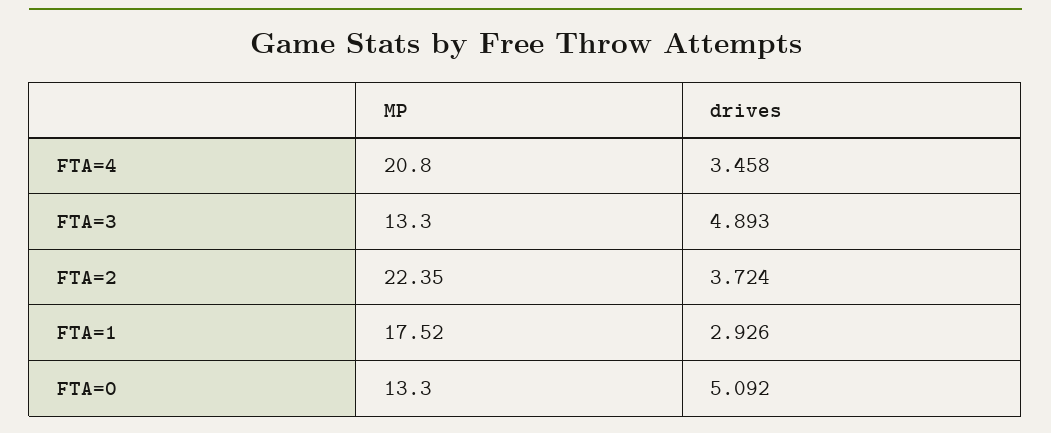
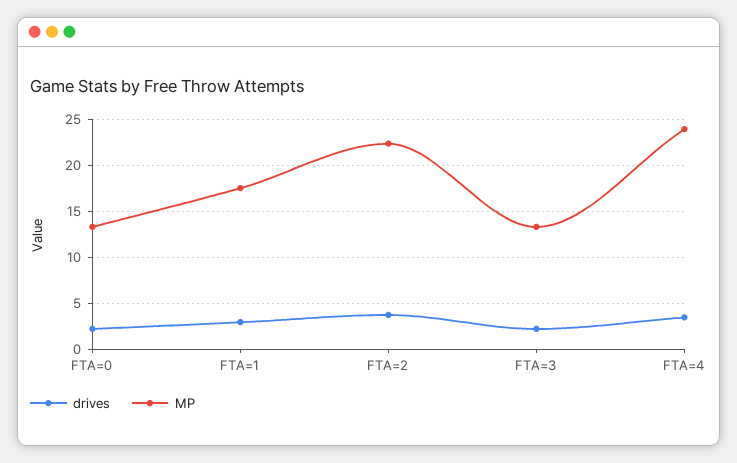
MP, FTA=4: 20.8 -> 24
drives, FTA=3: 4.893 -> 2
drives, FTA=0: 5.092 -> 2

